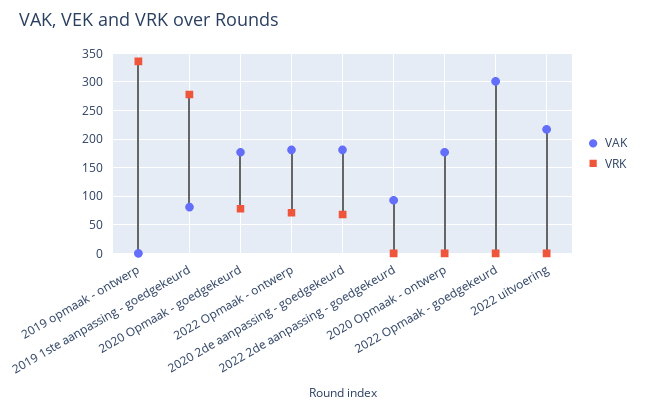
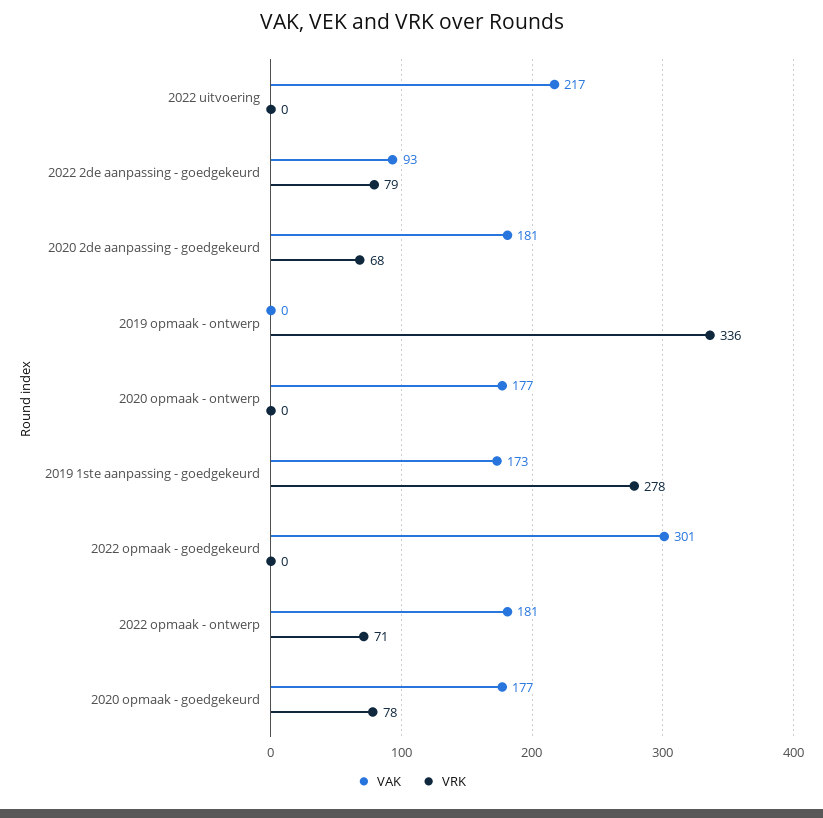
VAK, 2019 1ste aanpassing - goedgekeurd: 75 -> 173
VRK, 2022 2de aanpassing - goedgekeurd: 0 -> 79

